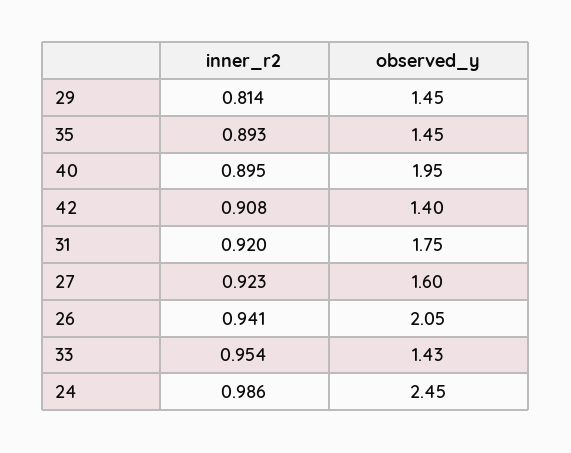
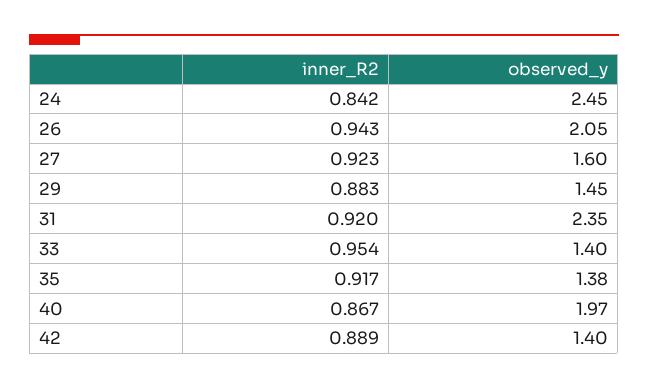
inner_r2, 29: 0.814 -> 0.883
inner_r2, 35: 0.893 -> 0.917
observed_y, 35: 1.45 -> 1.38
inner_r2, 40: 0.895 -> 0.867
observed_y, 40: 1.95 -> 1.97
inner_r2, 42: 0.908 -> 0.889
observed_y, 31: 1.75 -> 2.35
inner_r2, 26: 0.941 -> 0.943
observed_y, 33: 1.43 -> 1.4
inner_r2, 24: 0.986 -> 0.842

